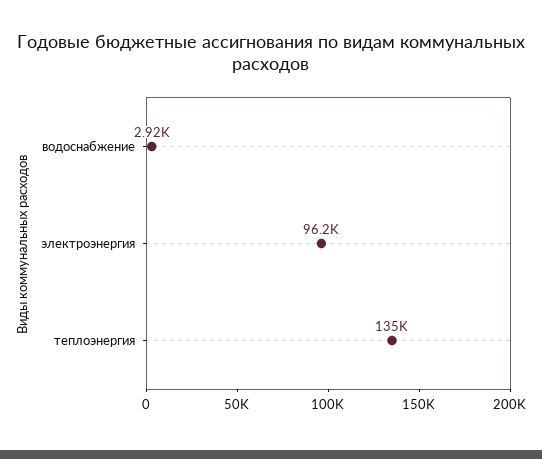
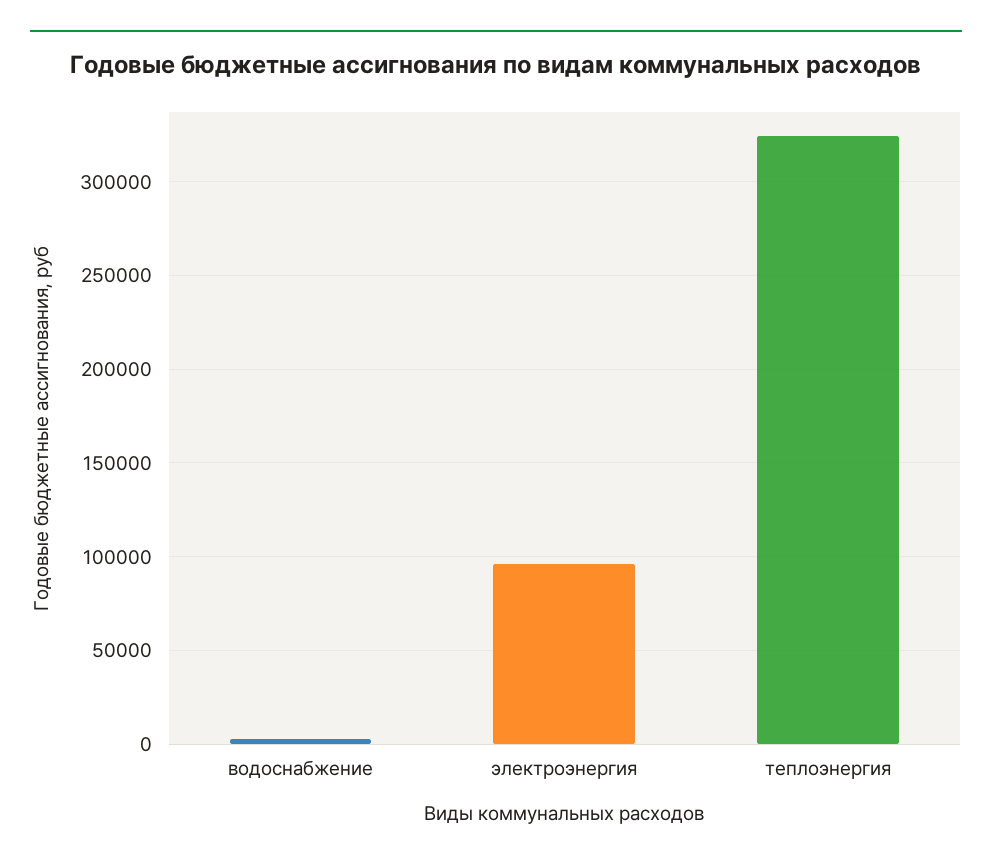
теплоэнергия: 135000 -> 325000

